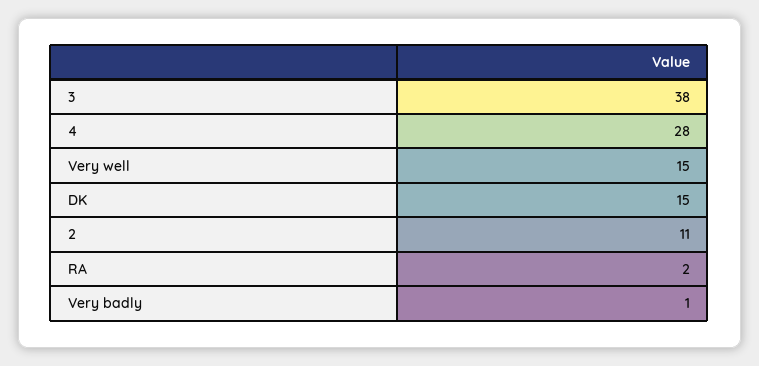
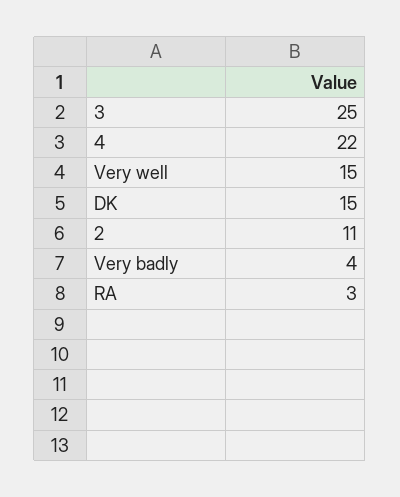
3: 38 -> 25
4: 28 -> 22
RA: 2 -> 3
Very badly: 1 -> 4

